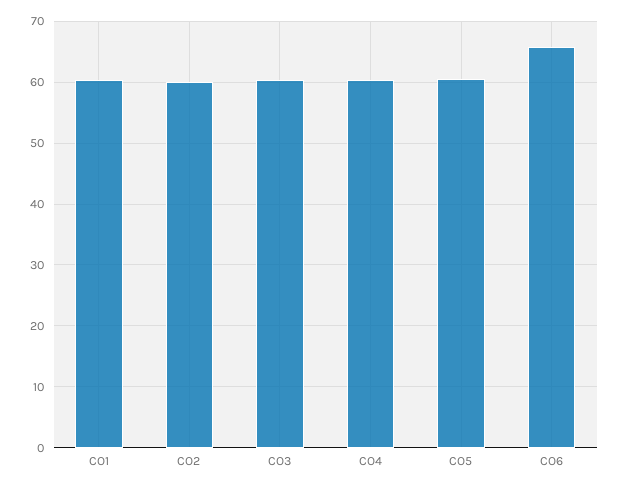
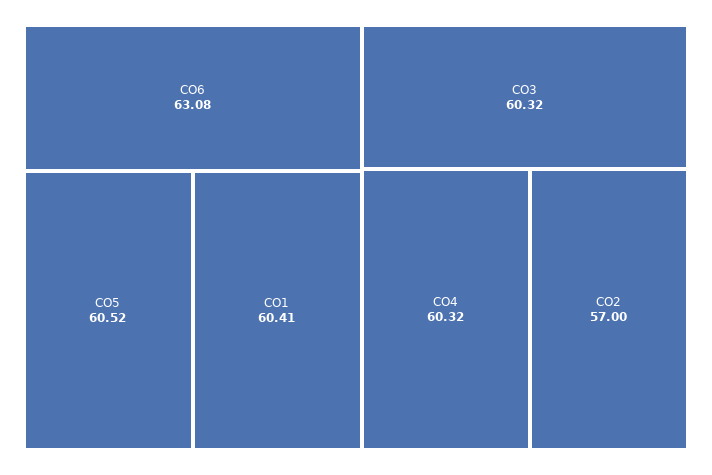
CO2: 60 -> 57
CO6: 66 -> 63.08

